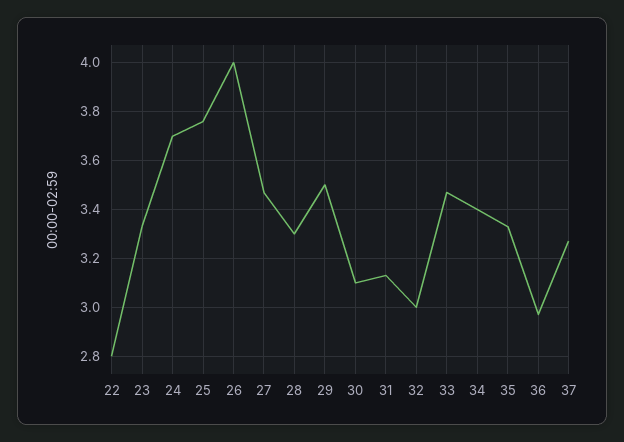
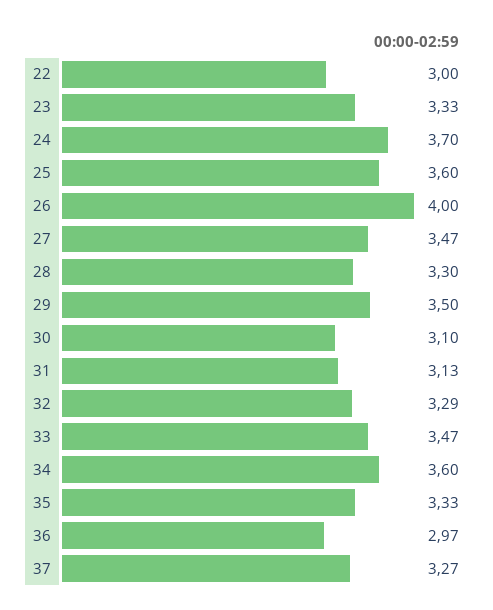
22: 2.8 -> 3
25: 3.75 -> 3.6
32: 3 -> 3.29
34: 3.4 -> 3.6

